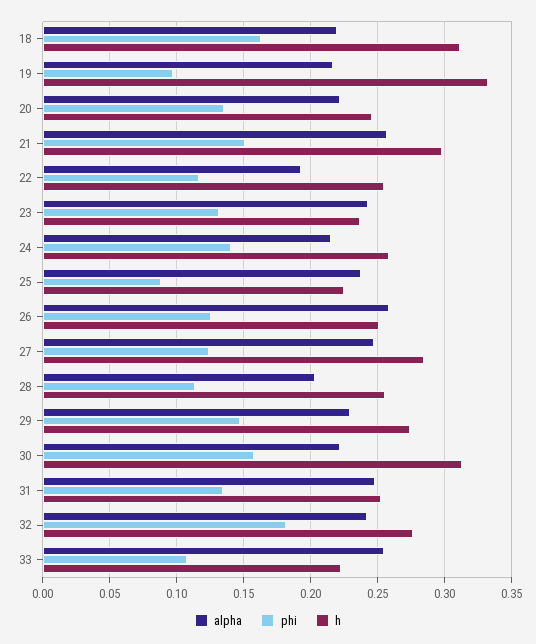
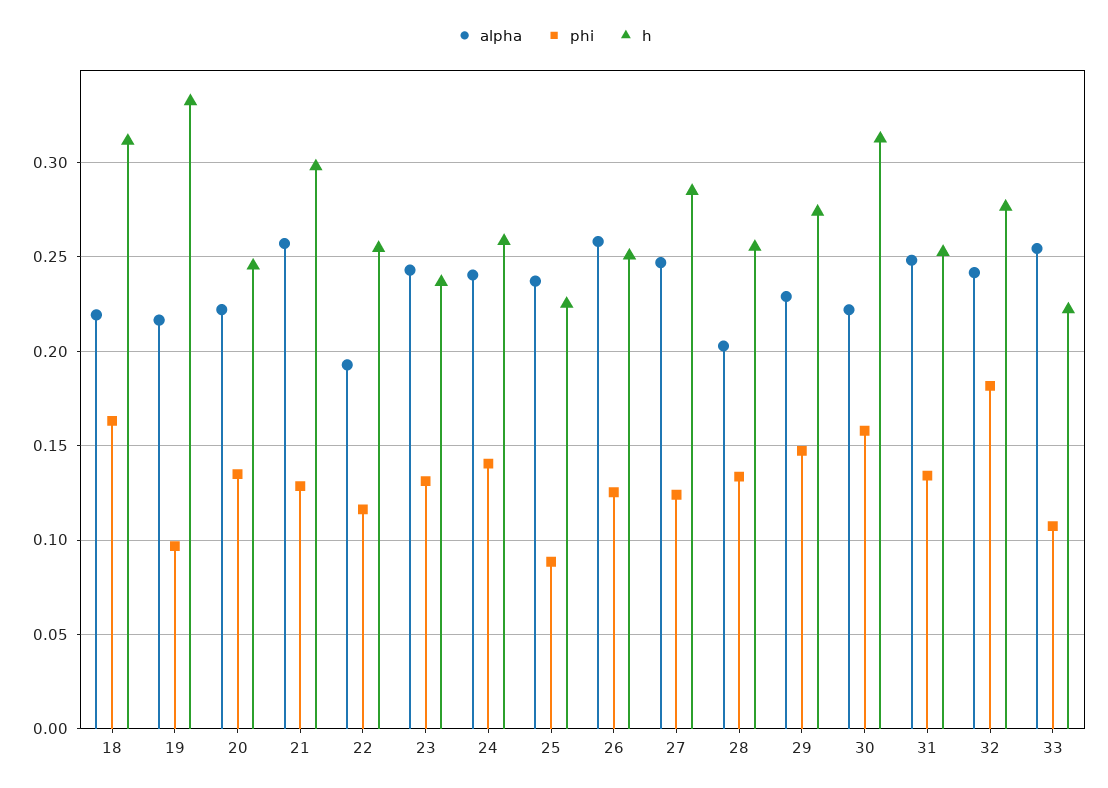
phi, 21: 0.15 -> 0.13
alpha, 24: 0.215 -> 0.24
phi, 28: 0.115 -> 0.135

